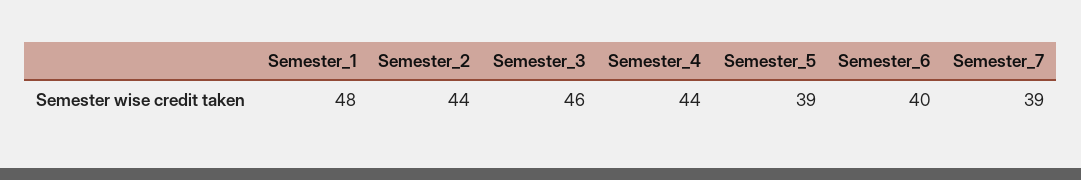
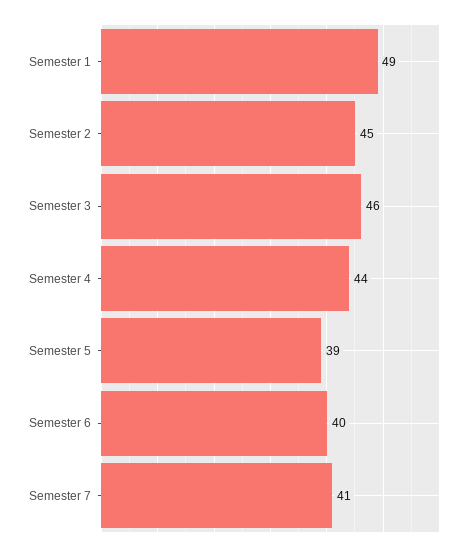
Semester_1: 48 -> 49
Semester_2: 44 -> 45
Semester_7: 39 -> 41

